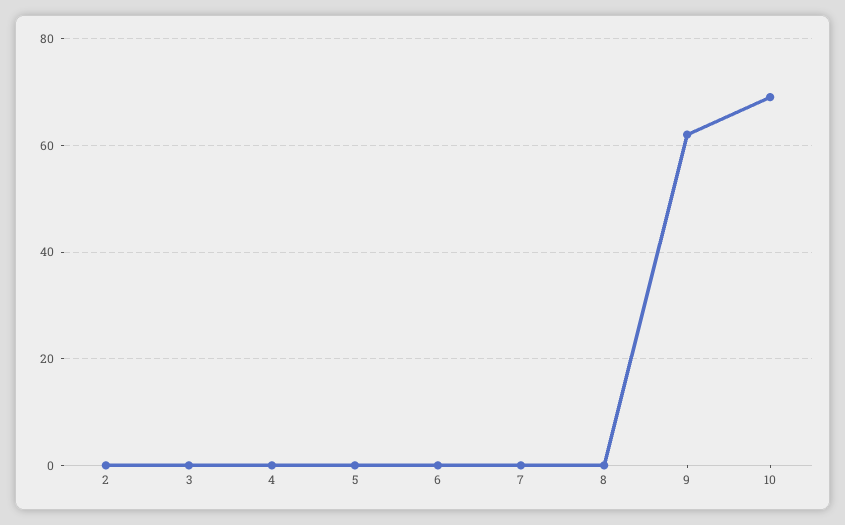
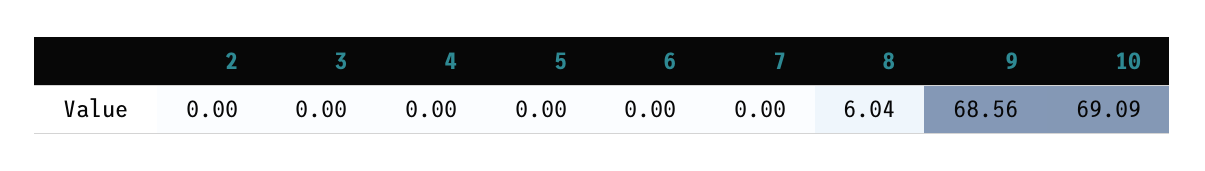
8: 0 -> 6.04
9: 62 -> 68.56

